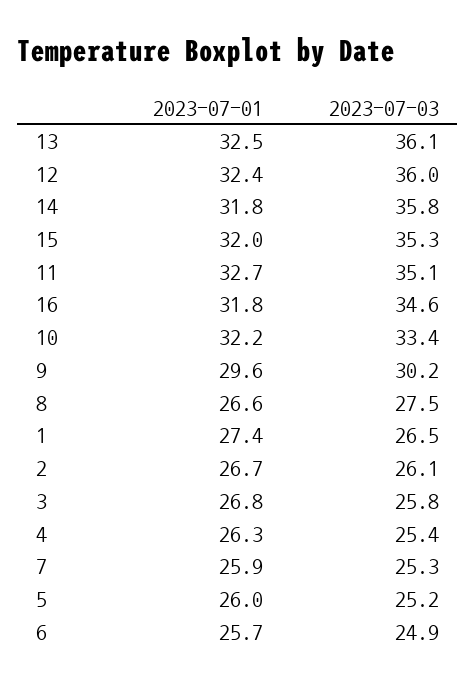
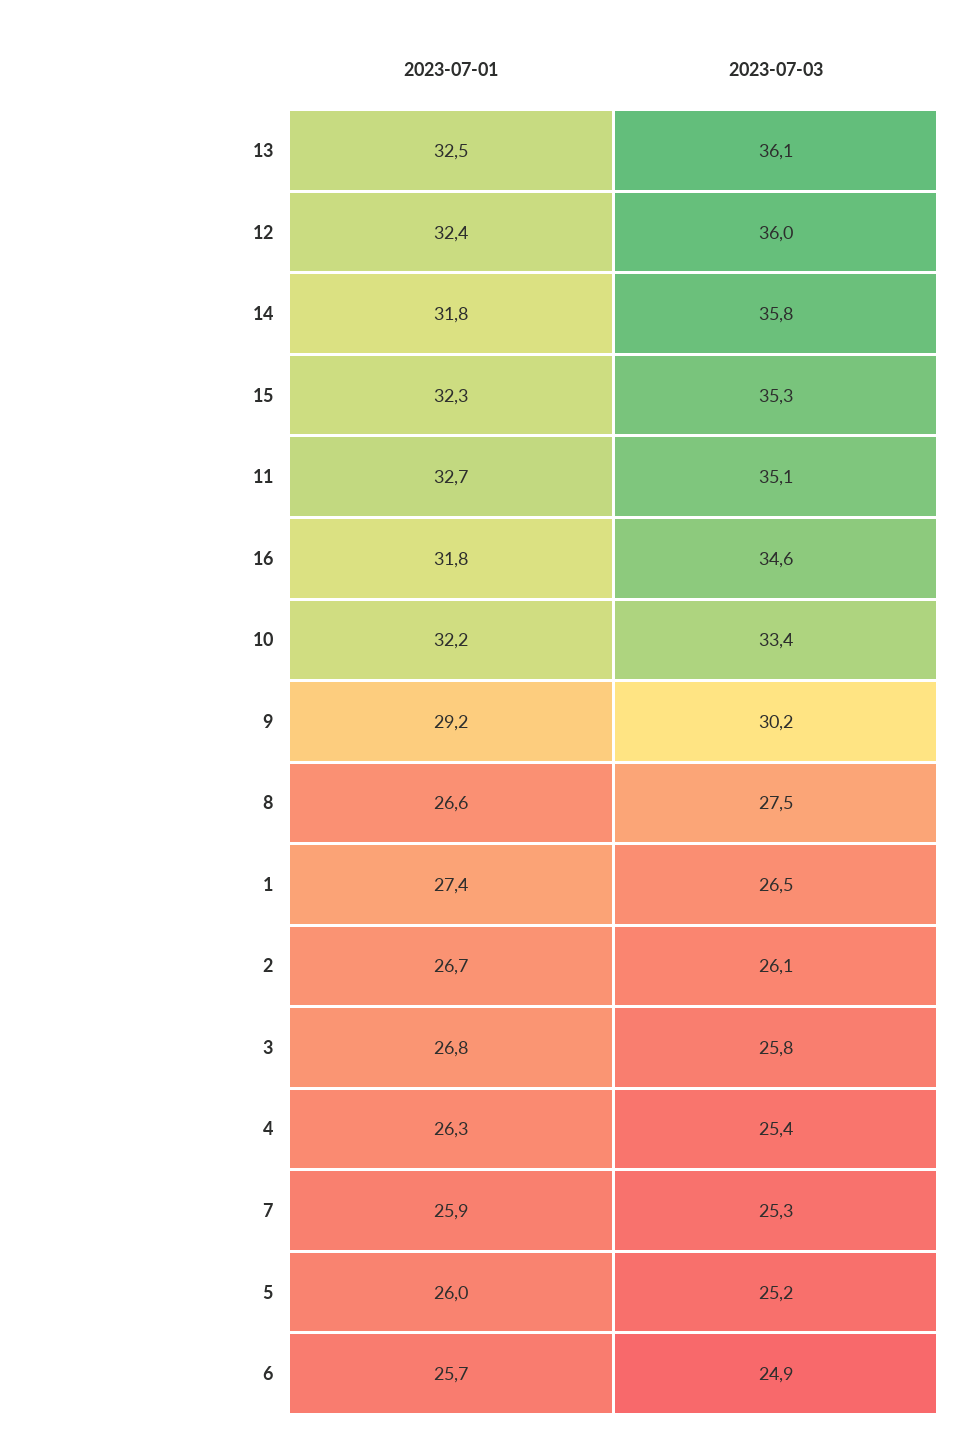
2023-07-01, 15: 32 -> 32.3
2023-07-01, 9: 29.6 -> 29.2

